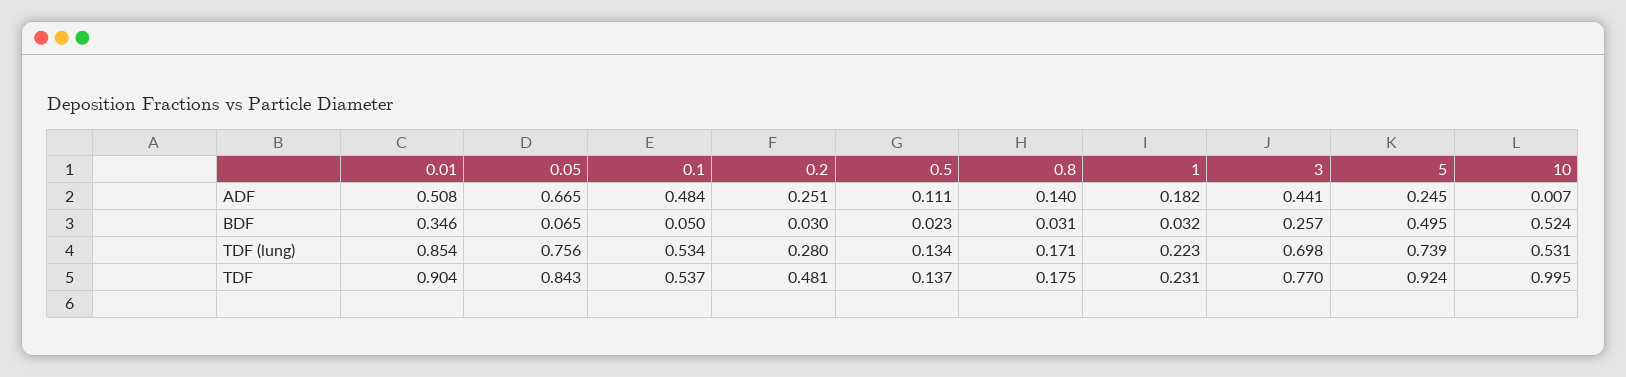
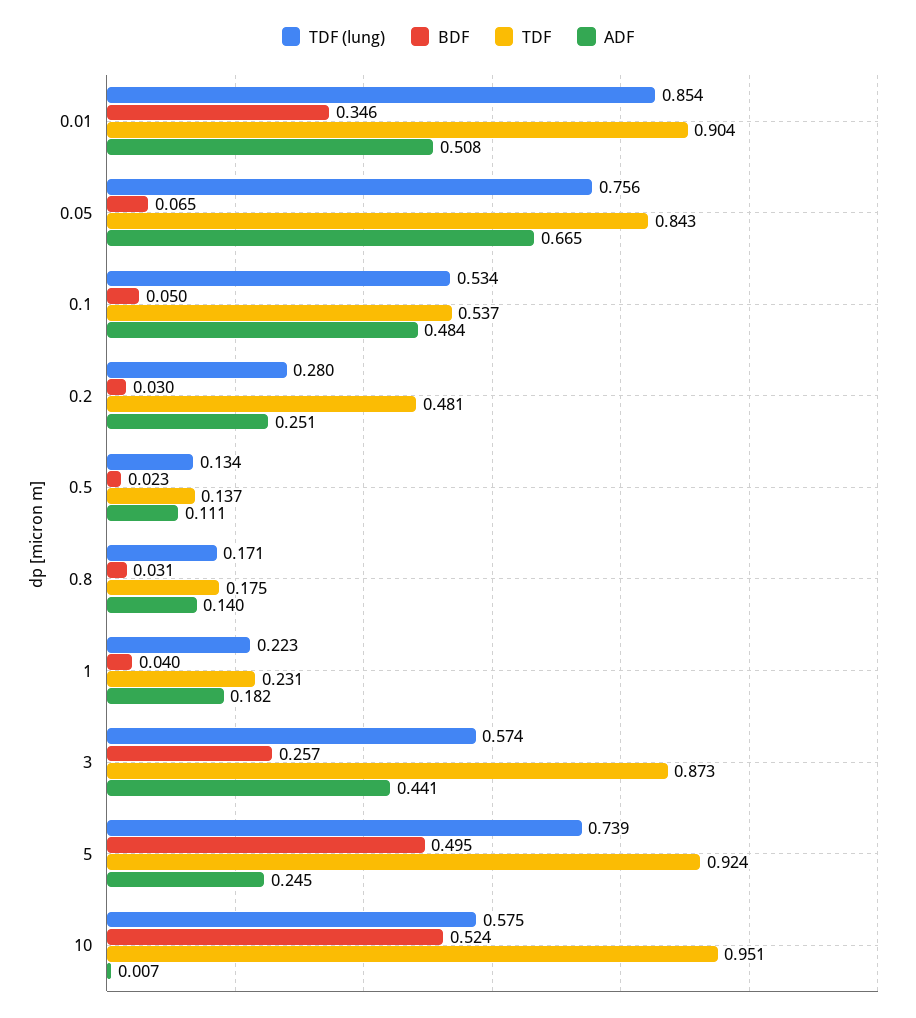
BDF, 1: 0.032 -> 0.04
TDF (lung), 3: 0.698 -> 0.574
TDF (lung), 10: 0.531 -> 0.575
TDF, 3: 0.77 -> 0.873
TDF, 10: 0.995 -> 0.951

